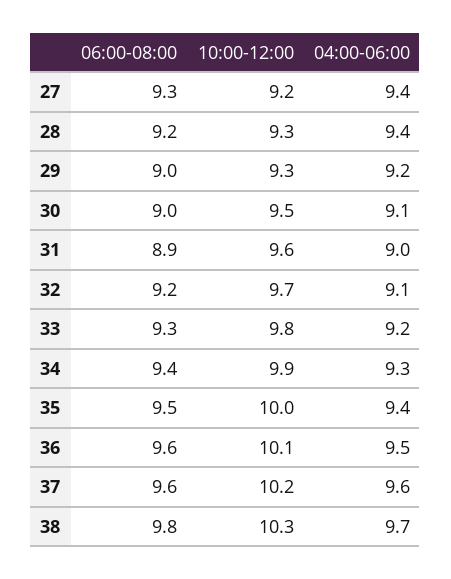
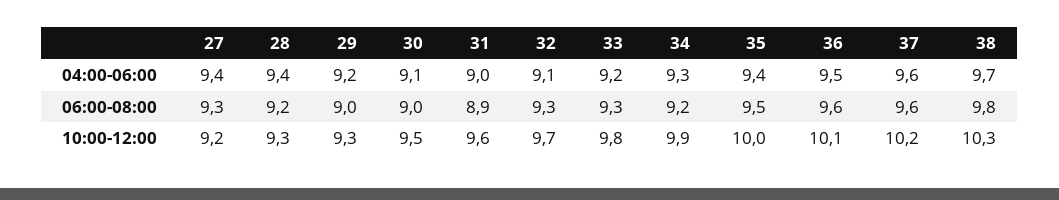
06:00-08:00, 32: 9.2 -> 9.3
06:00-08:00, 34: 9.4 -> 9.2

